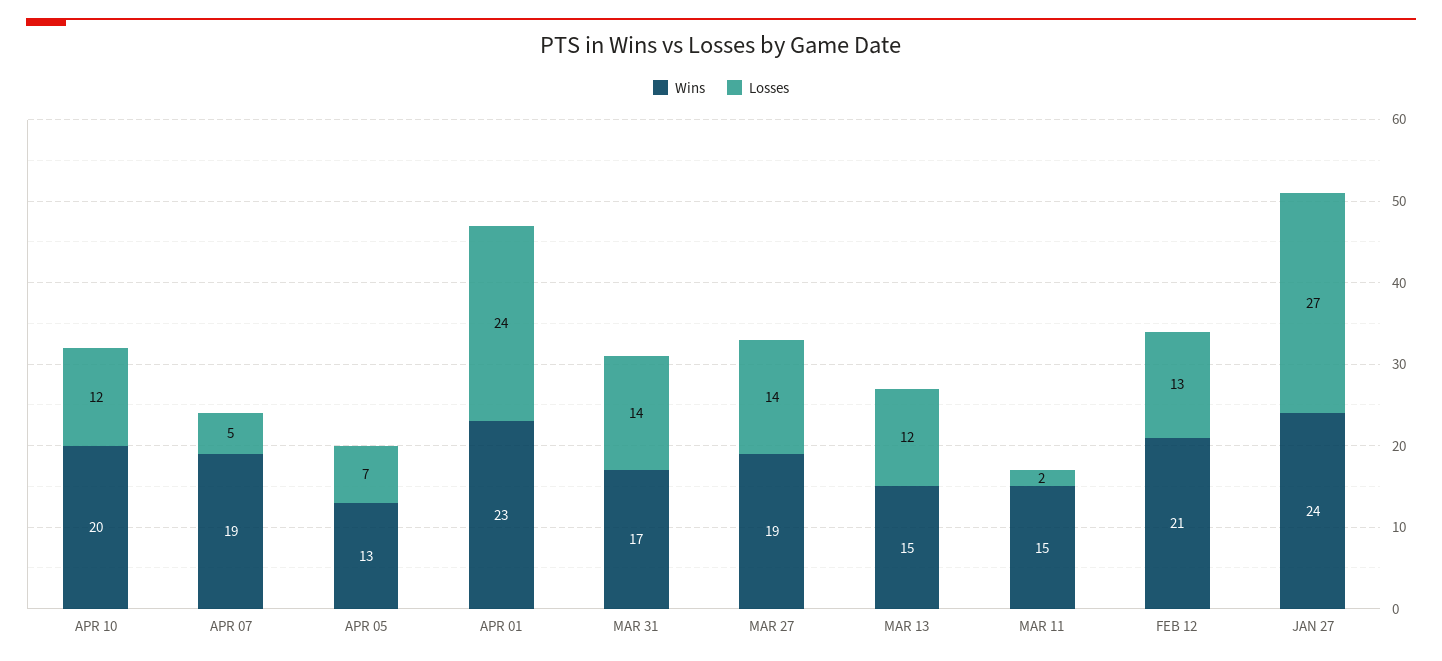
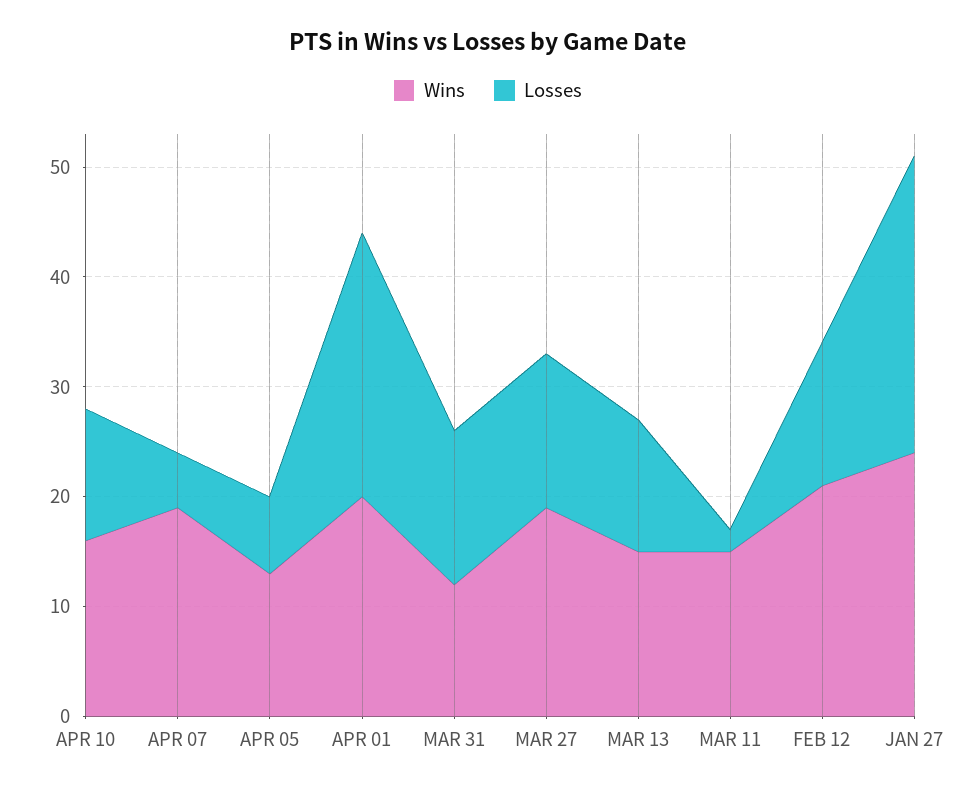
Wins, APR 10: 20 -> 16
Wins, APR 01: 23 -> 20
Wins, MAR 31: 17 -> 12

